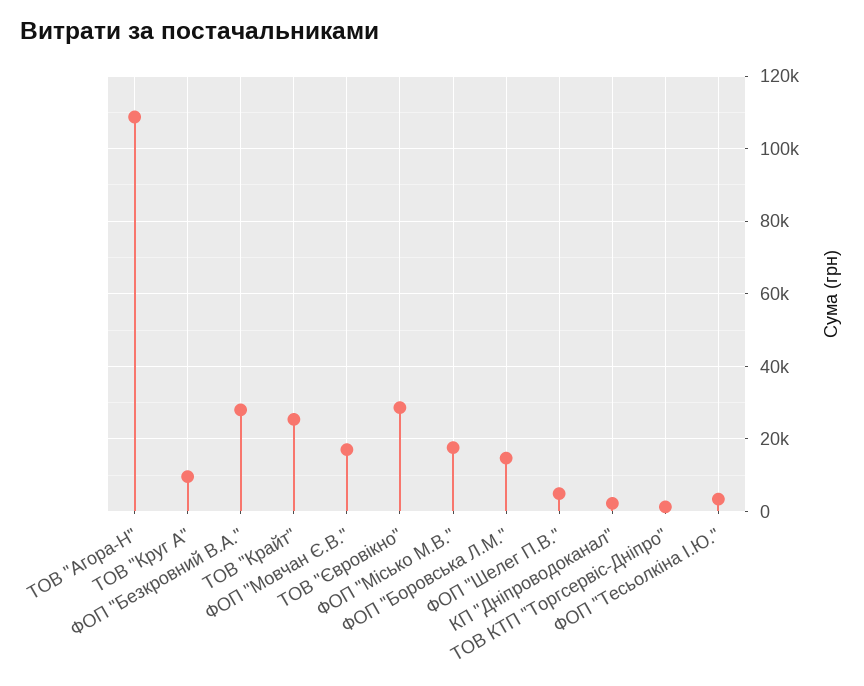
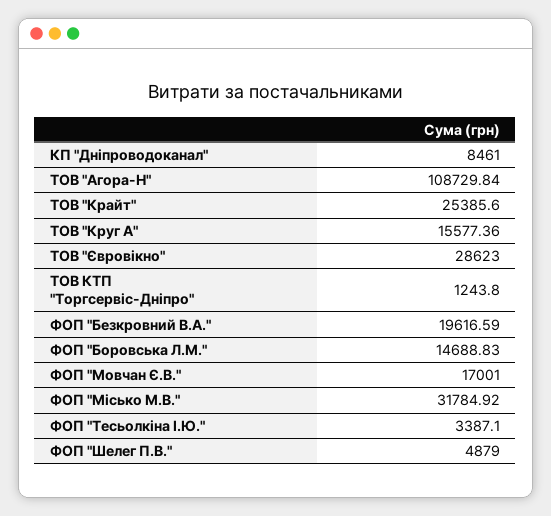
ТОВ "Круг А": 10000 -> 15577.36
ФОП "Безкровний В.А.": 28000 -> 19616.59
ФОП "Місько М.В.": 18000 -> 31784.92
КП "Дніпроводоканал": 2000 -> 8461

